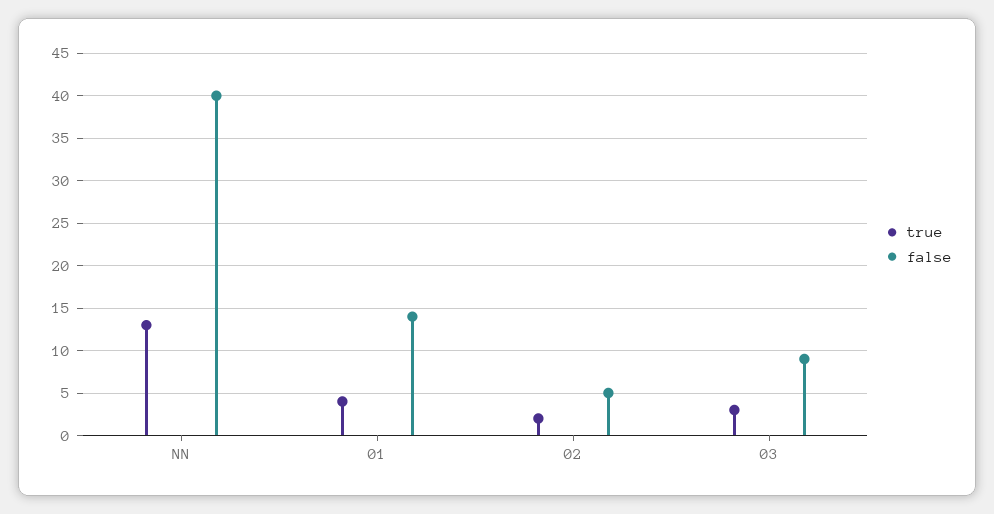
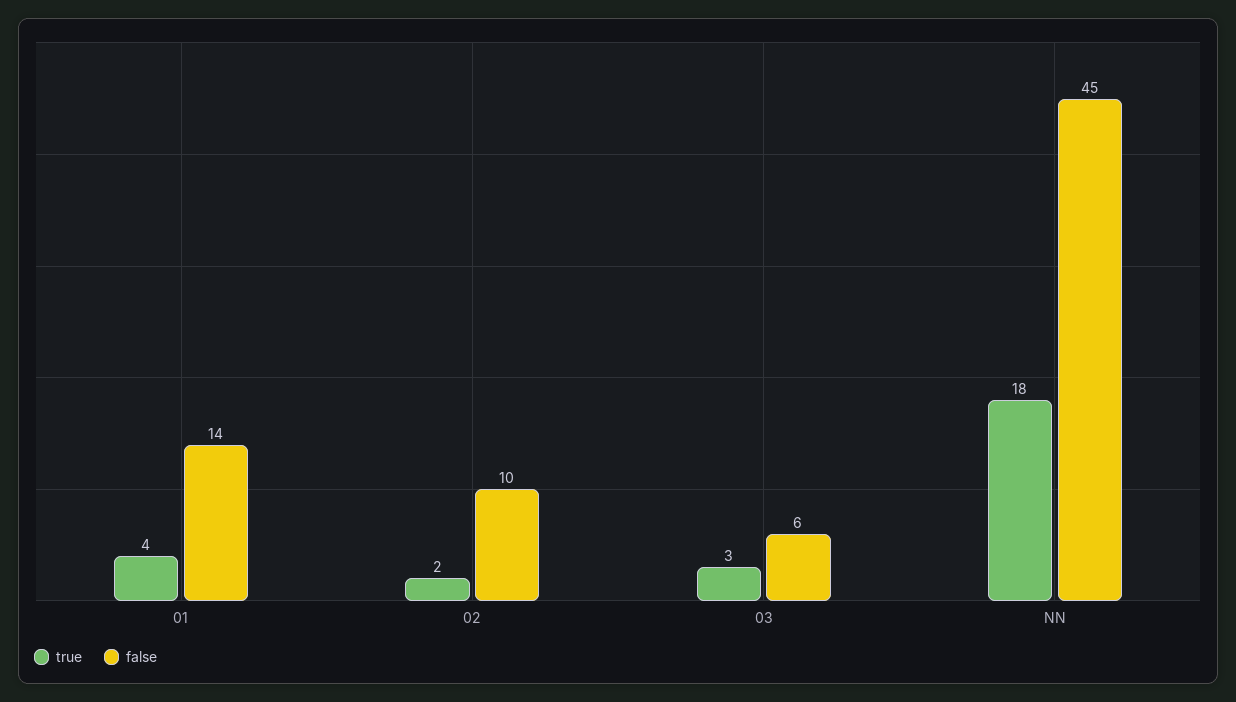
true, NN: 13 -> 18
false, NN: 40 -> 45
false, 02: 5 -> 10
false, 03: 9 -> 6

